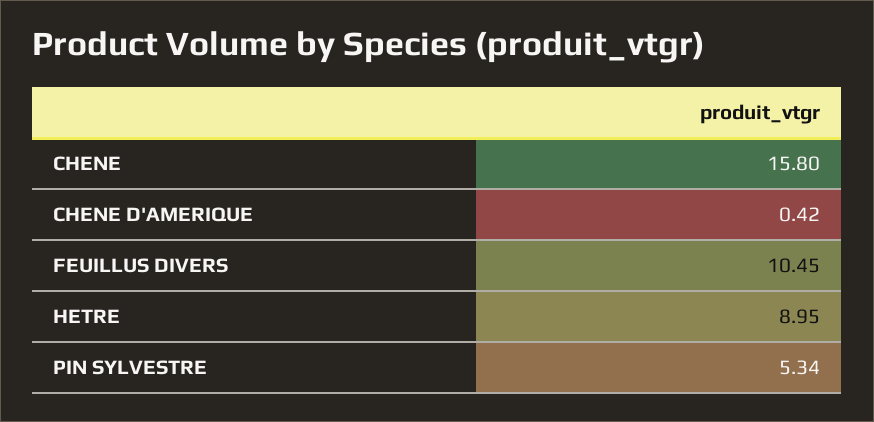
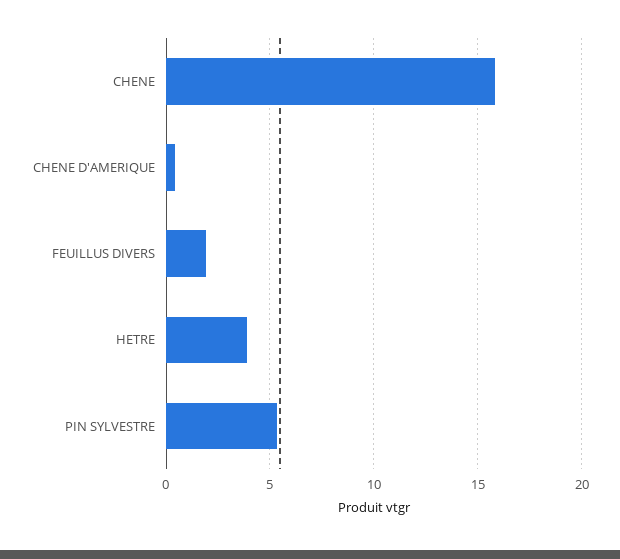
FEUILLUS DIVERS: 10.45 -> 2
HETRE: 8.95 -> 4

